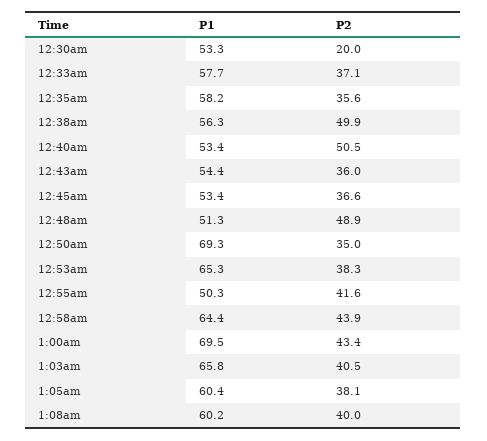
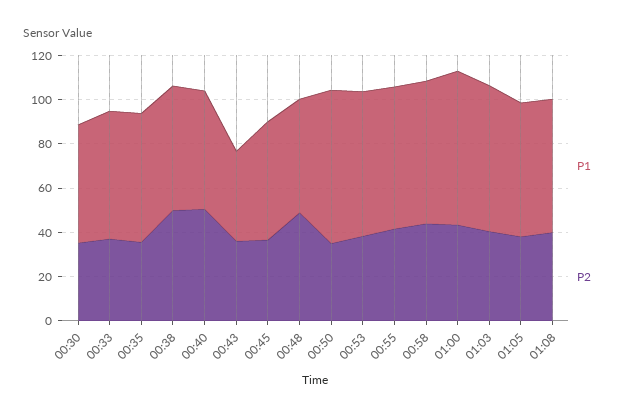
P2, 12:30am: 20 -> 35
P1, 12:43am: 54.4 -> 40
P1, 12:55am: 50.3 -> 65

